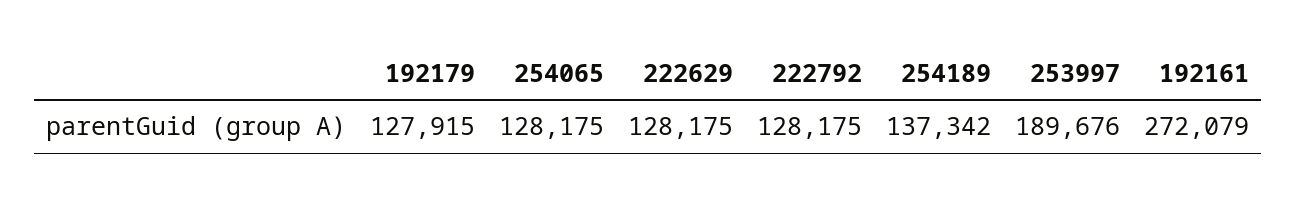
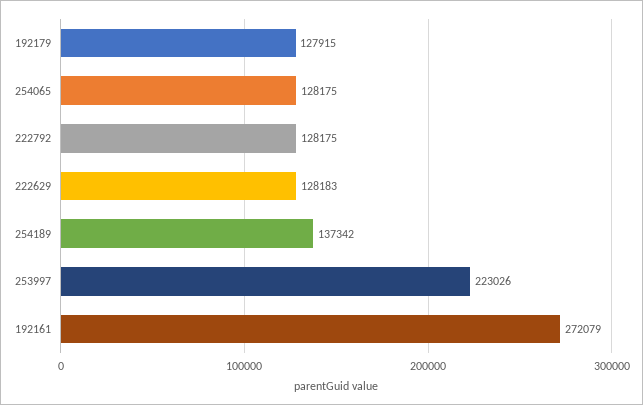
222629: 128175 -> 128183
253997: 189676 -> 223026

